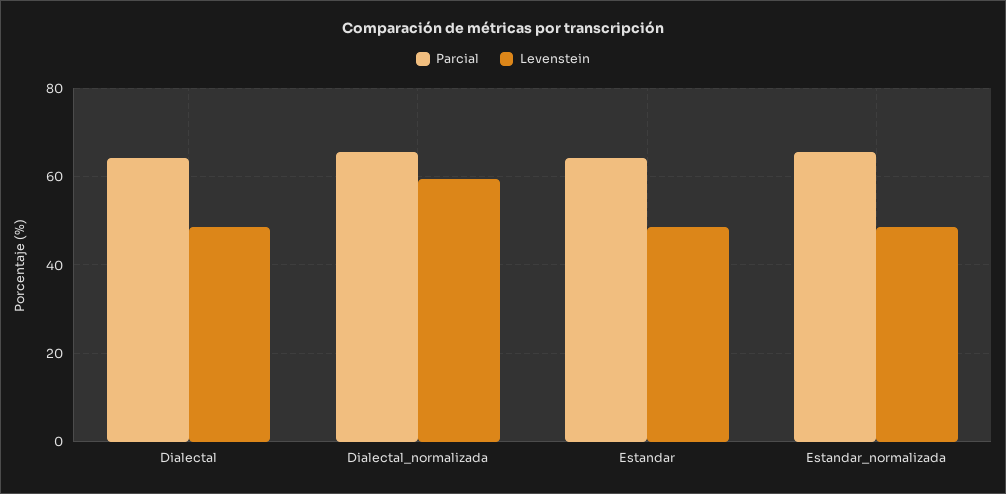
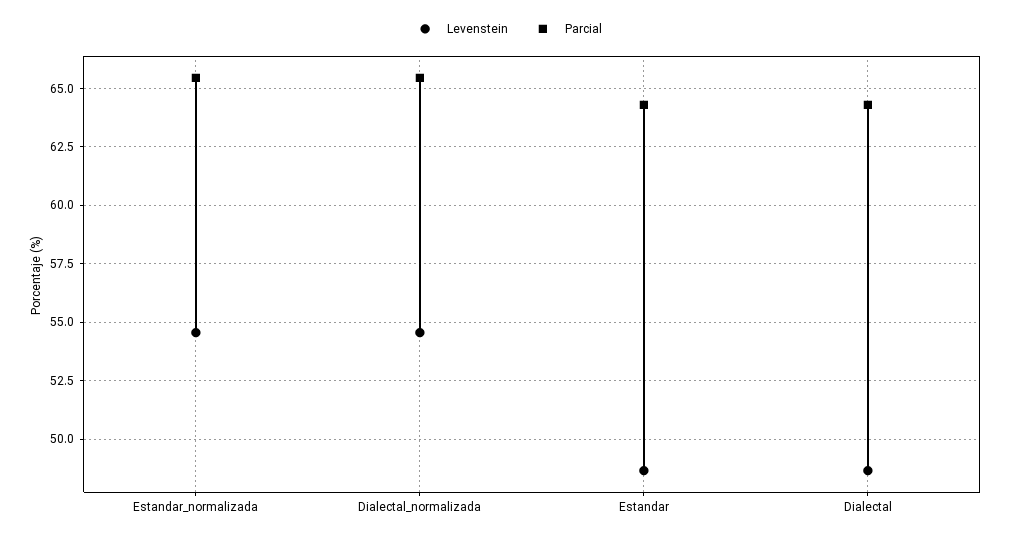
Levenstein, Dialectal_normalizada: 60 -> 54.5
Levenstein, Estandar_normalizada: 48 -> 54.5

